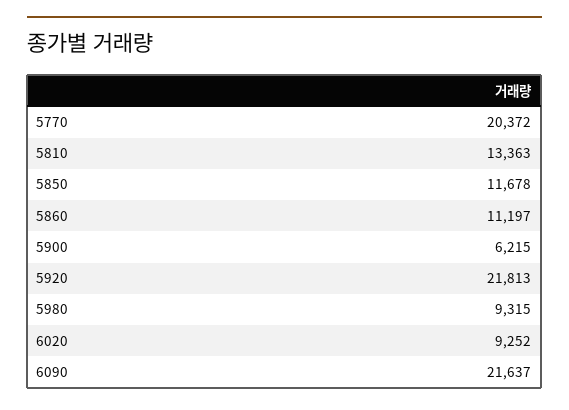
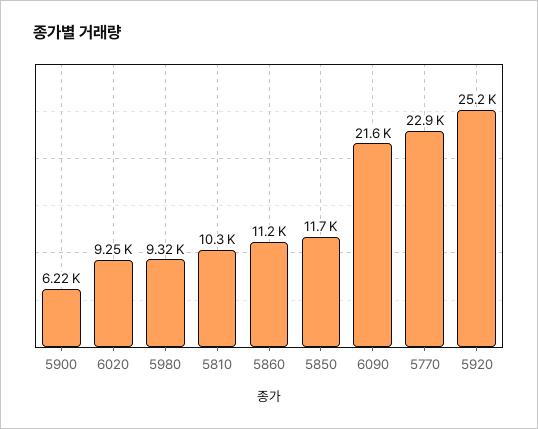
5770: 20372 -> 22900
5810: 13363 -> 10300
5920: 21813 -> 25200

